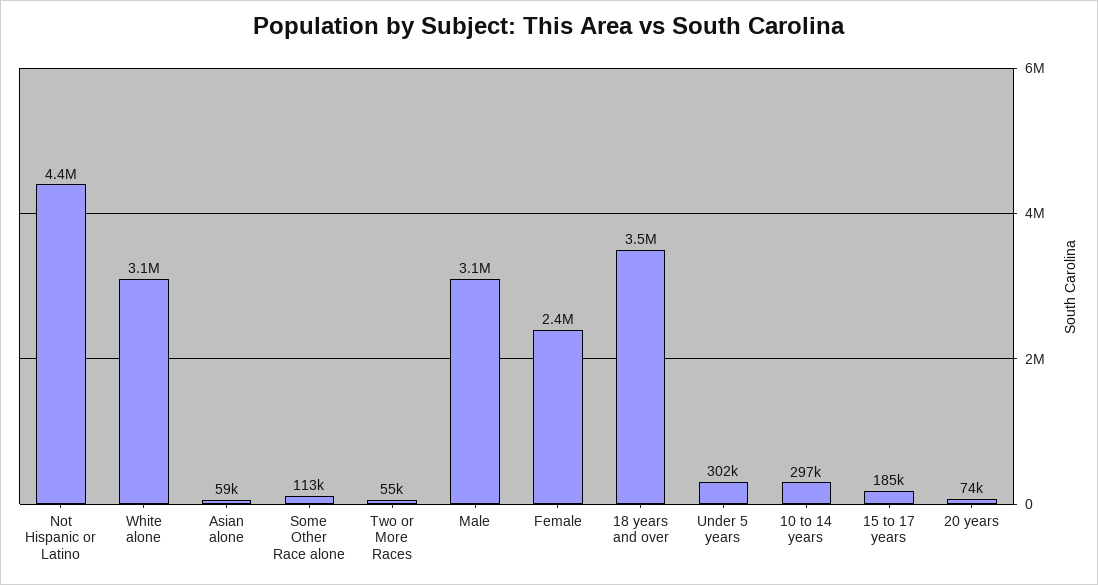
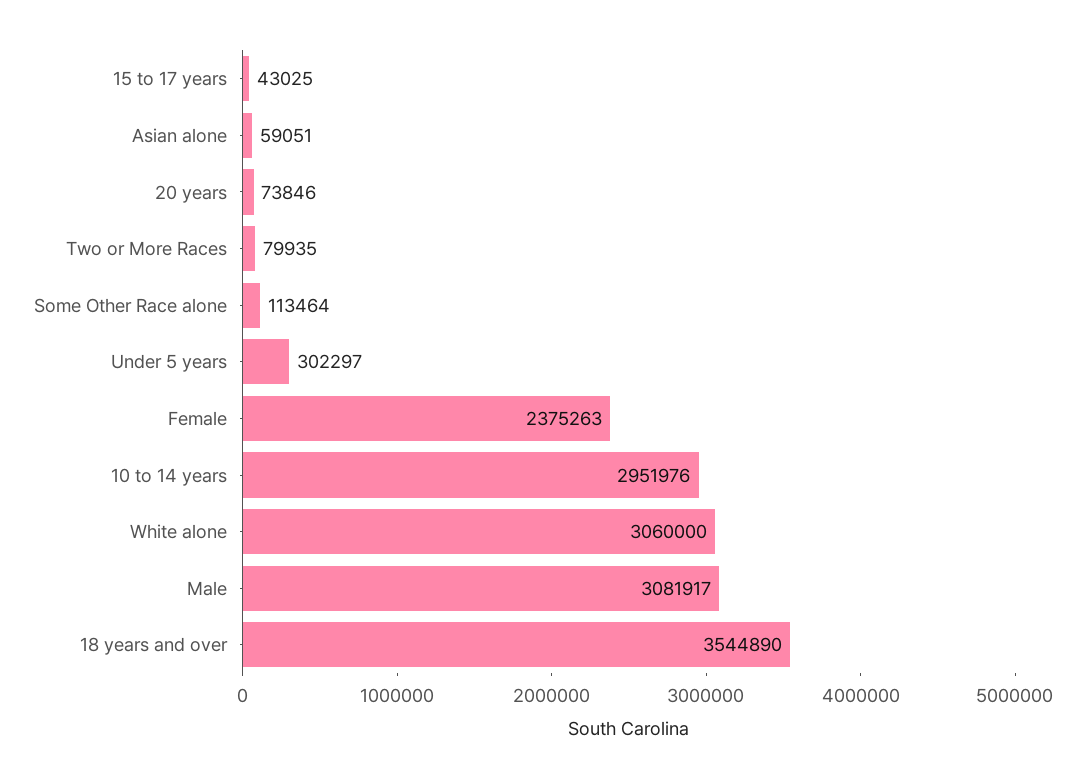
Not Hispanic or Latino: 4400000 -> none
Two or More Races: 55000 -> 79935
10 to 14 years: 297000 -> 2951976
15 to 17 years: 185000 -> 43025

